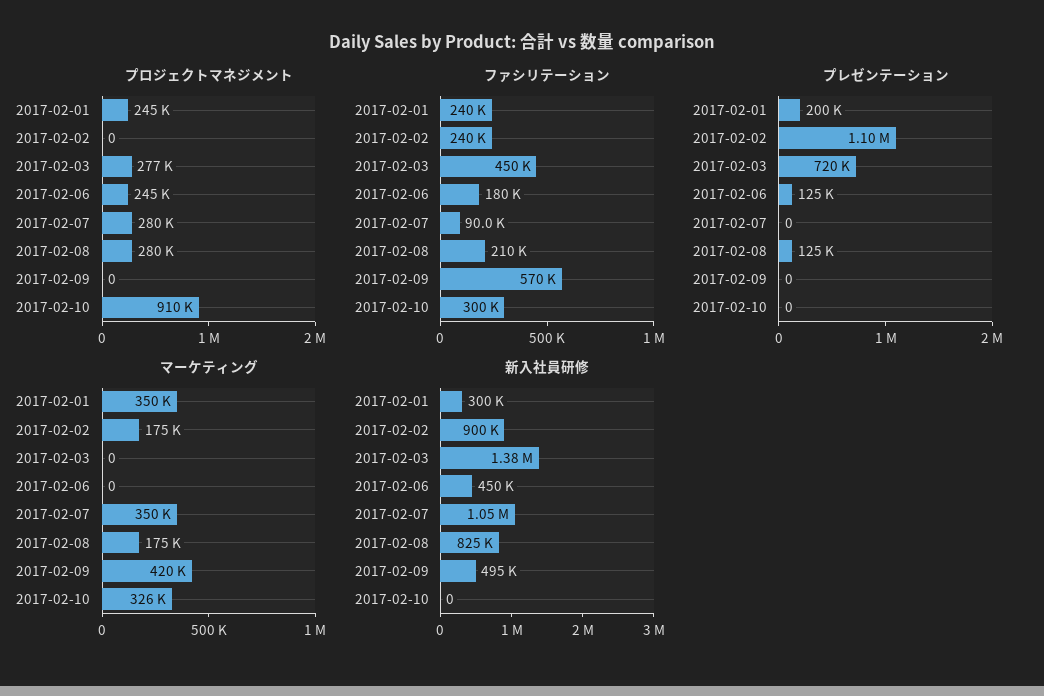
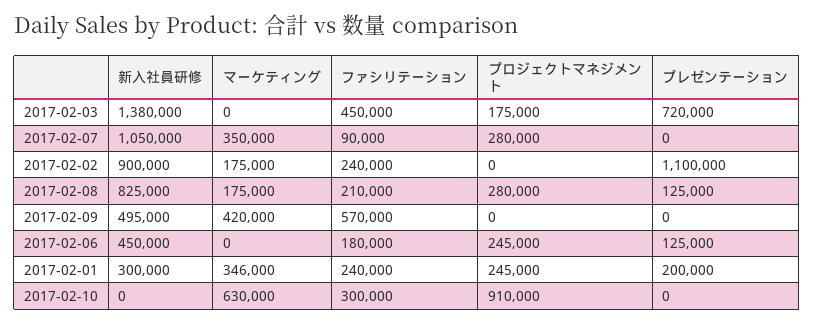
プロジェクトマネジメント, 2017-02-03: 277000 -> 175000
マーケティング, 2017-02-01: 350000 -> 346000
マーケティング, 2017-02-10: 326000 -> 630000

